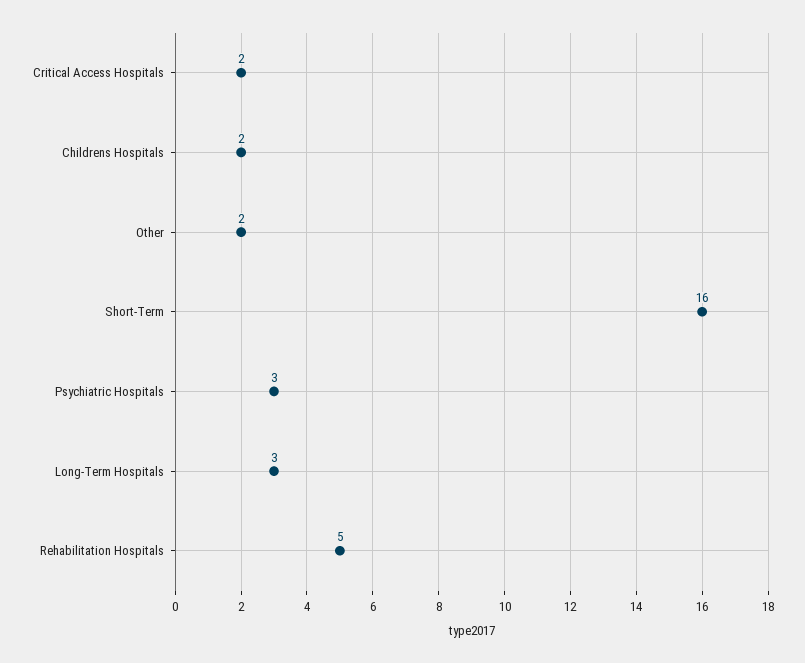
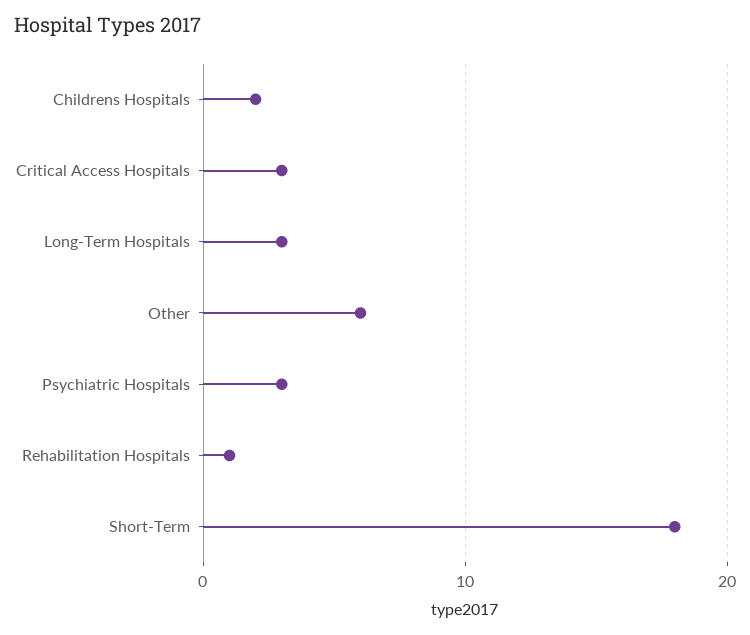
Critical Access Hospitals: 2 -> 3
Other: 2 -> 6
Short-Term: 16 -> 18
Rehabilitation Hospitals: 5 -> 1

